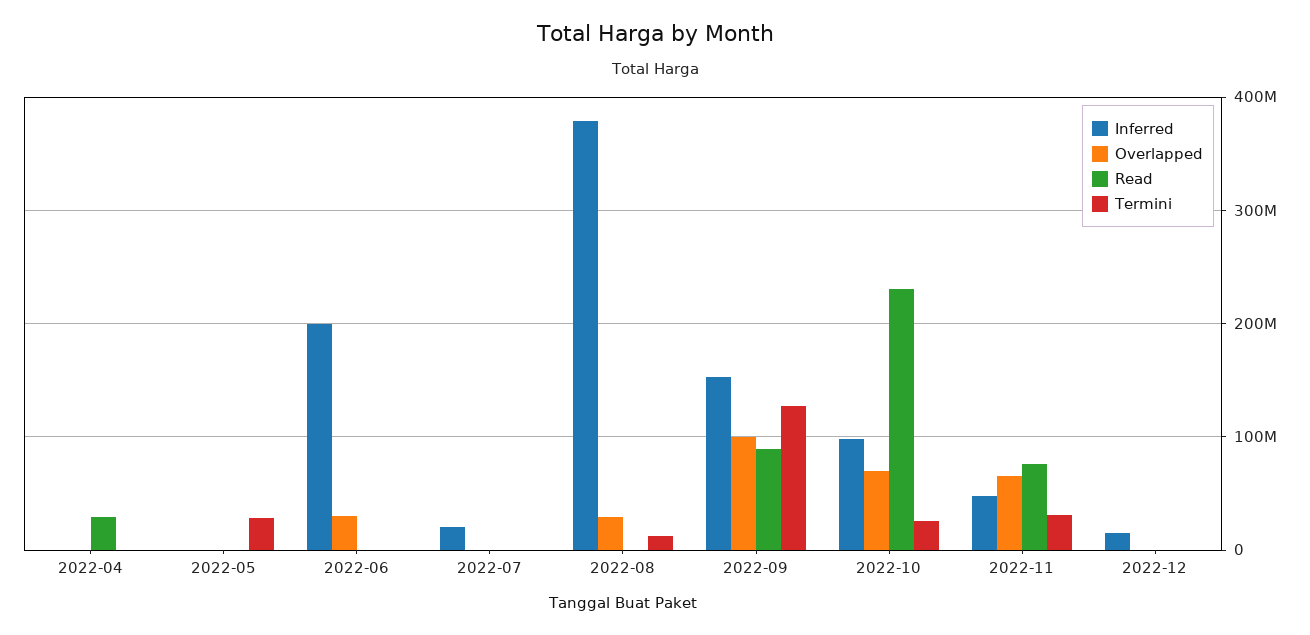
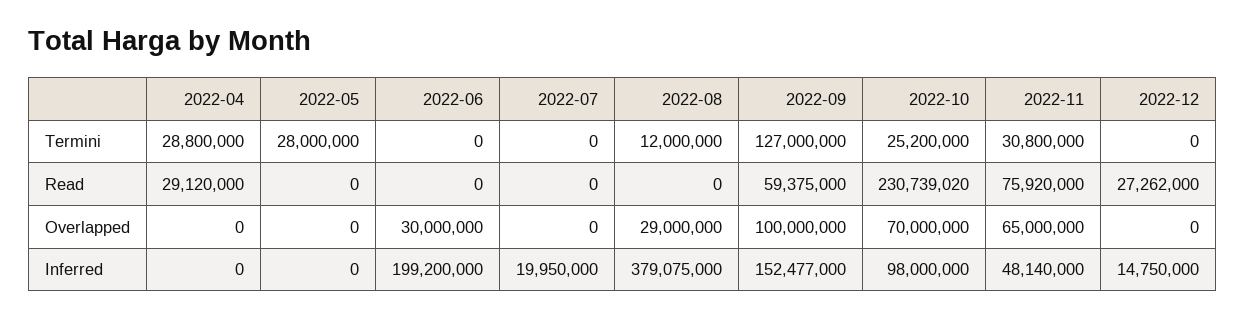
Termini, 2022-04: 0 -> 28800000
Read, 2022-09: 90000000 -> 59375000
Read, 2022-12: 0 -> 27262000

